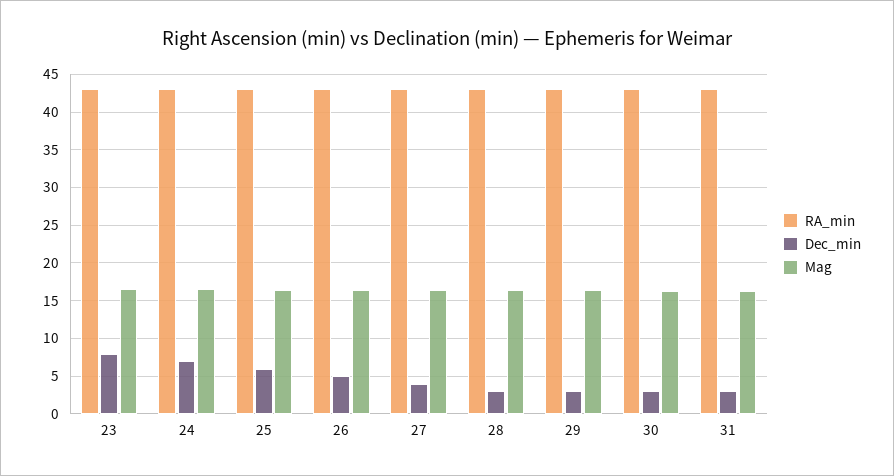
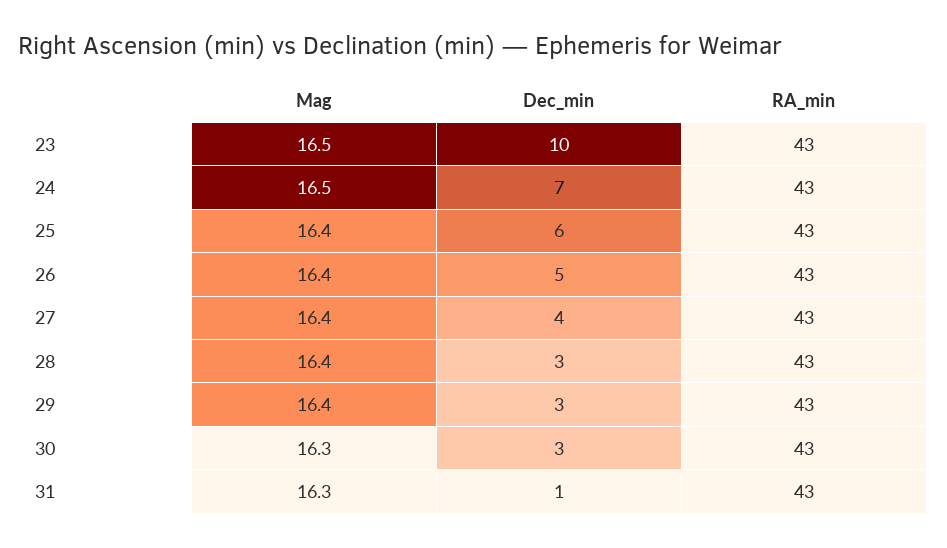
Dec_min, 23: 8 -> 10
Dec_min, 31: 3 -> 1

